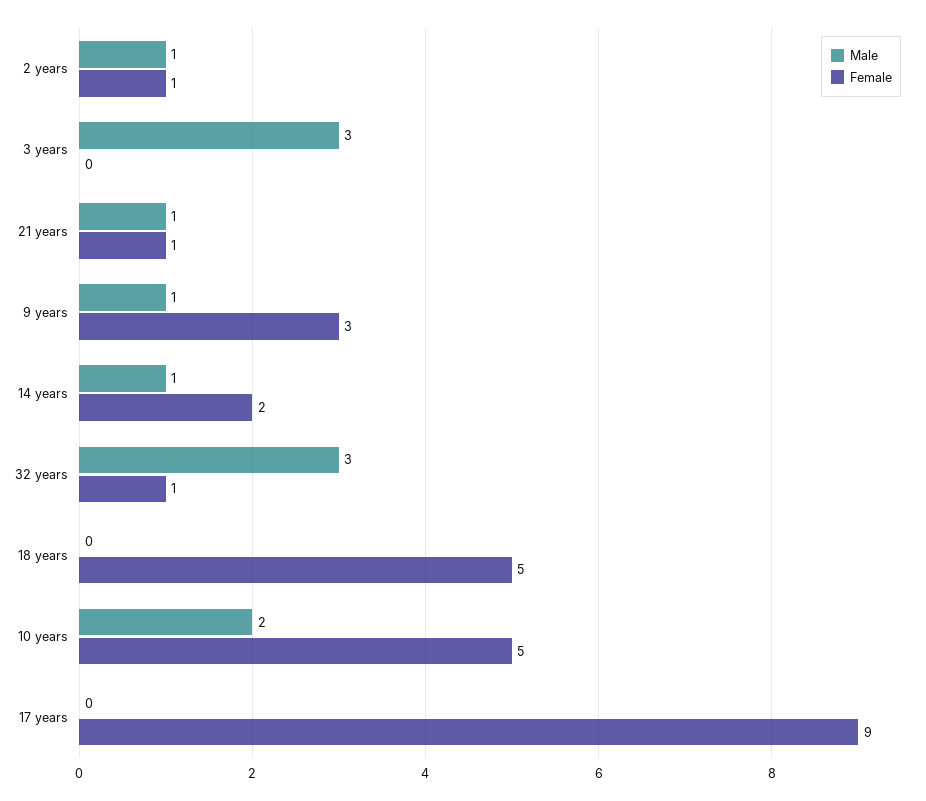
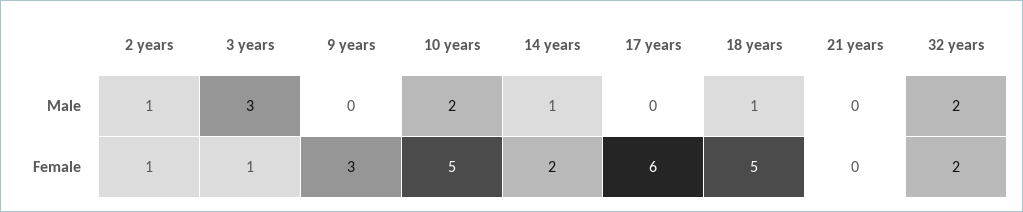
Female, 3 years: 0 -> 1
Male, 21 years: 1 -> 0
Female, 21 years: 1 -> 0
Male, 9 years: 1 -> 0
Male, 32 years: 3 -> 2
Female, 32 years: 1 -> 2
Male, 18 years: 0 -> 1
Female, 17 years: 9 -> 6

